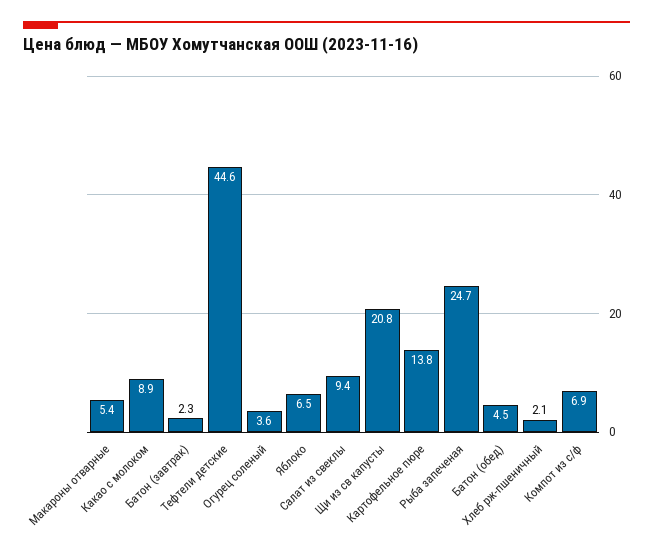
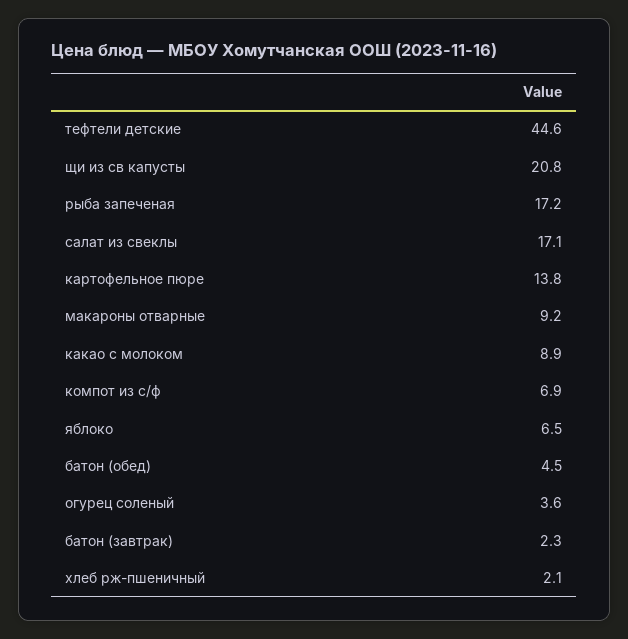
Макароны отварные: 5.4 -> 9.2
Салат из свеклы: 9.4 -> 17.1
Рыба запеченая: 24.7 -> 17.2

